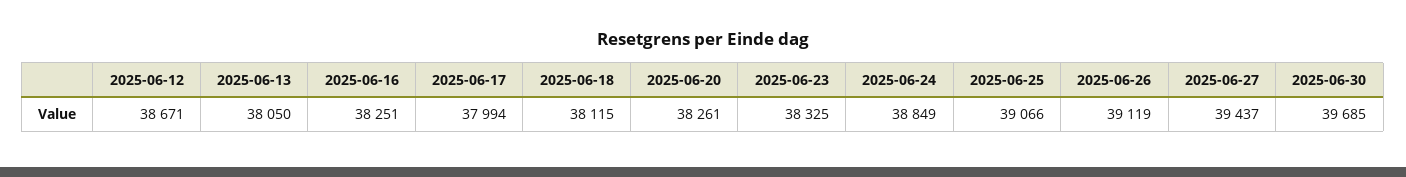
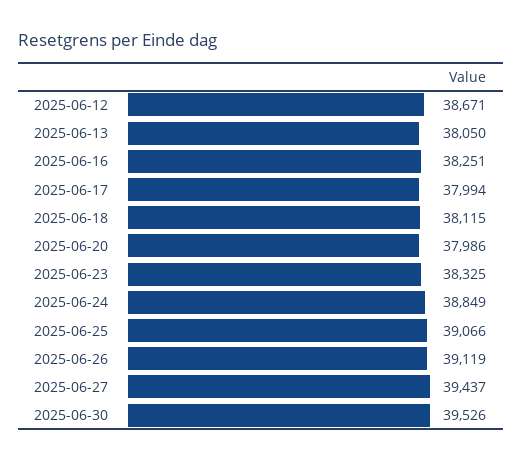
2025-06-20: 38261 -> 37986
2025-06-30: 39685 -> 39526

